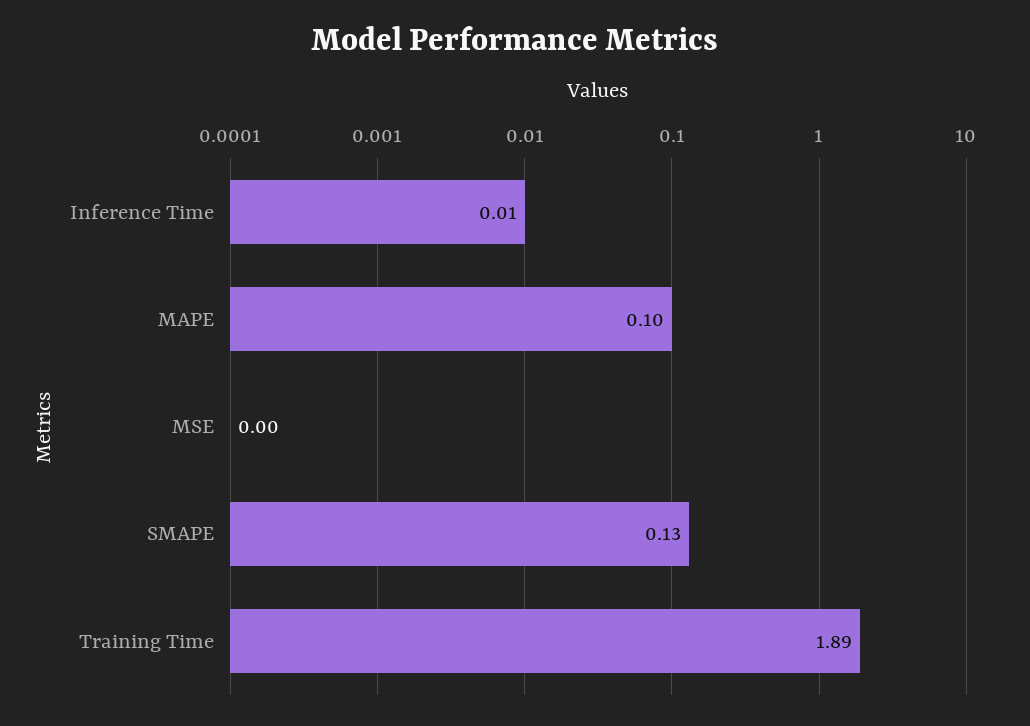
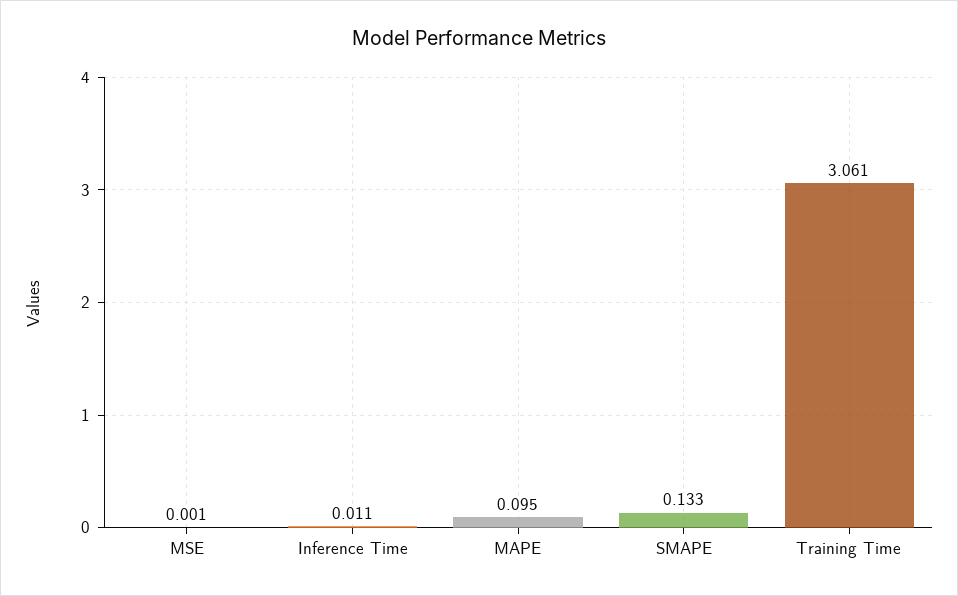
Training Time: 1.89 -> 3.061

